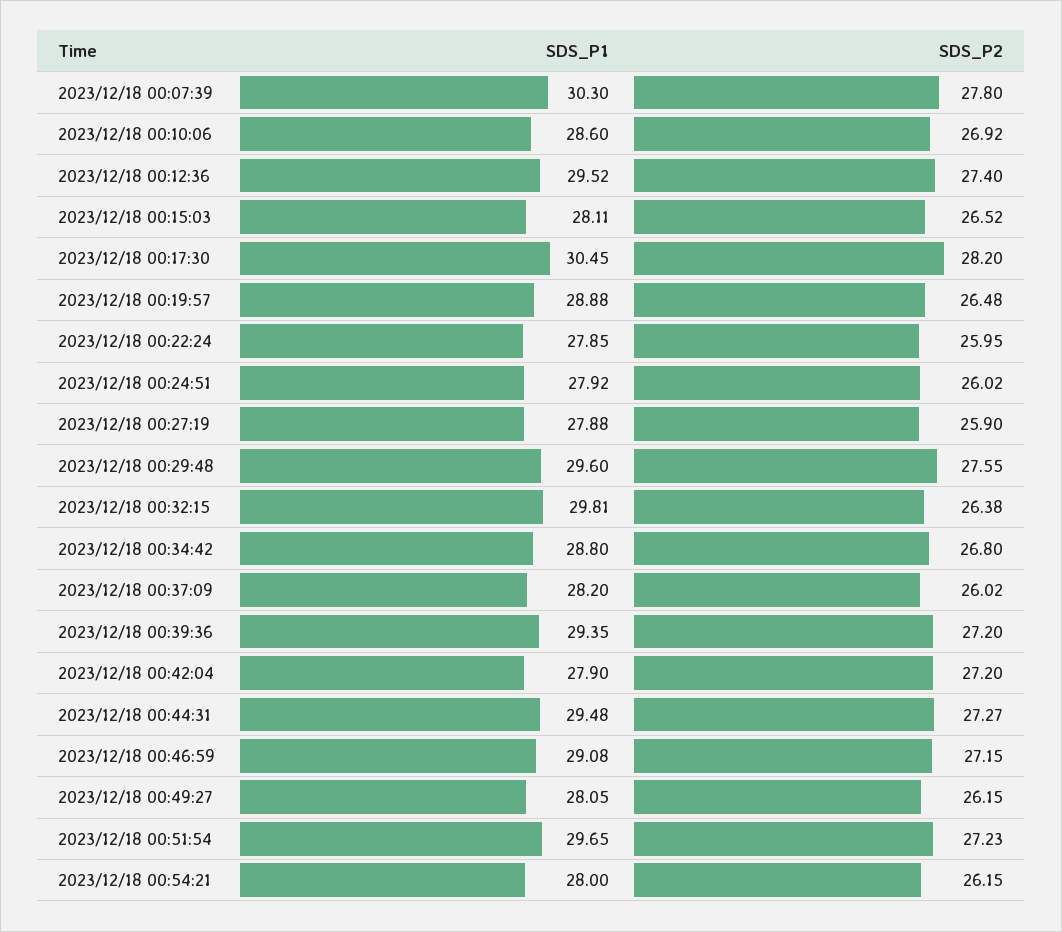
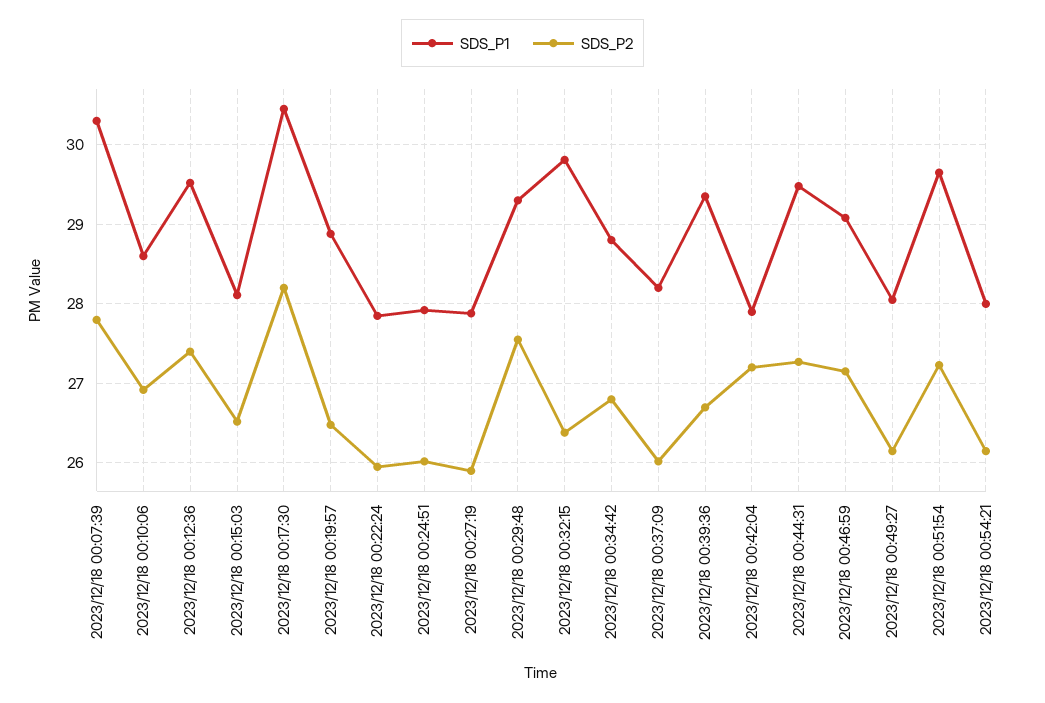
SDS_P1, 2023/12/18 00:29:48: 29.6 -> 29.3
SDS_P2, 2023/12/18 00:39:36: 27.2 -> 26.7

